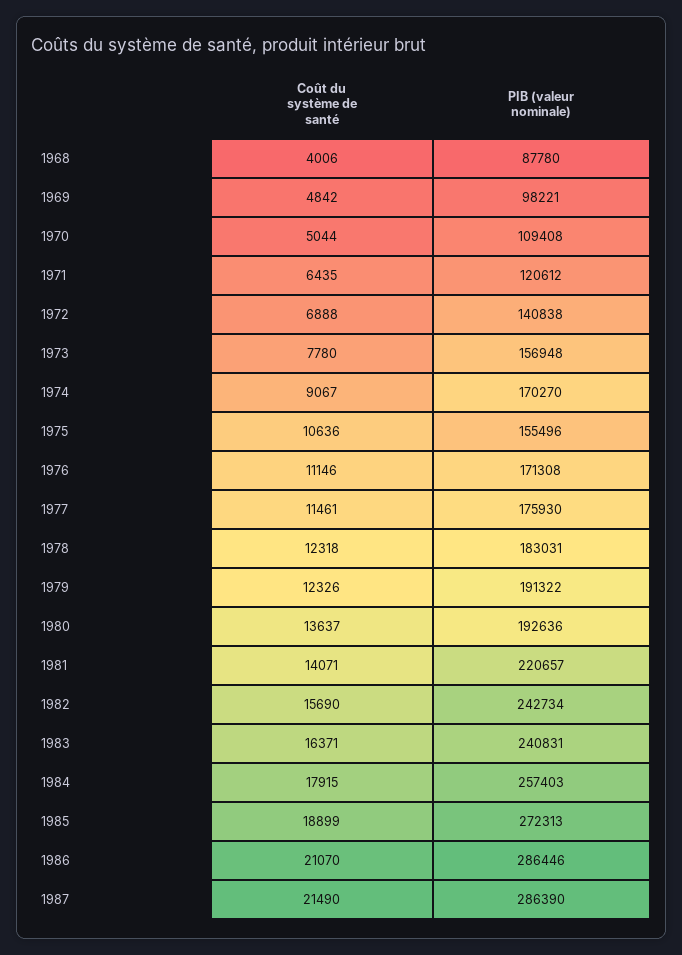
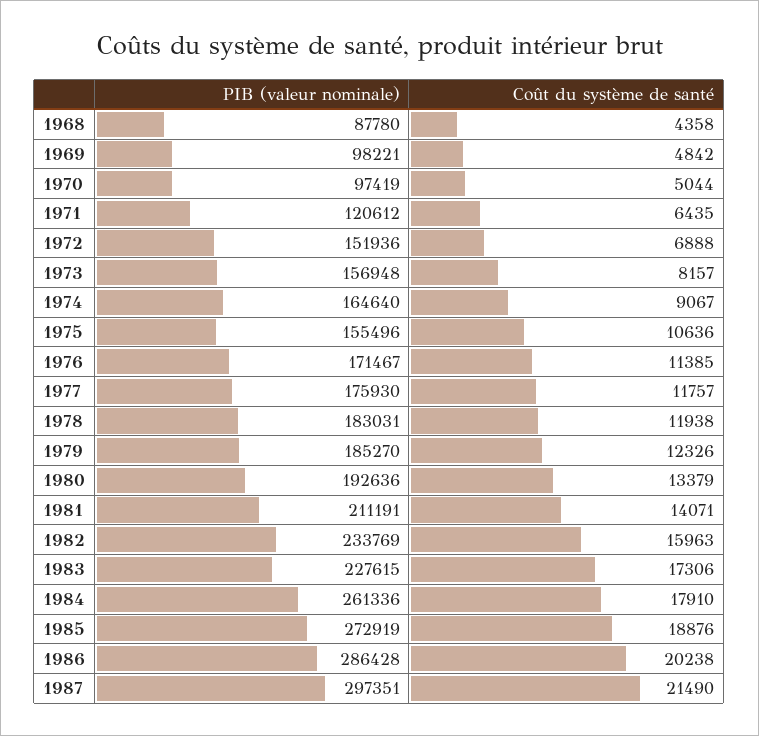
Coût du système de santé, 1968: 4006 -> 4358
PIB (valeur nominale), 1970: 109408 -> 97419
PIB (valeur nominale), 1972: 140838 -> 151936
Coût du système de santé, 1973: 7780 -> 8157
PIB (valeur nominale), 1974: 170270 -> 164640
Coût du système de santé, 1976: 11146 -> 11385
PIB (valeur nominale), 1976: 171308 -> 171467
Coût du système de santé, 1977: 11461 -> 11757
Coût du système de santé, 1978: 12318 -> 11938
PIB (valeur nominale), 1979: 191322 -> 185270
Coût du système de santé, 1980: 13637 -> 13379
PIB (valeur nominale), 1981: 220657 -> 211191
Coût du système de santé, 1982: 15690 -> 15963
PIB (valeur nominale), 1982: 242734 -> 233769
Coût du système de santé, 1983: 16371 -> 17306
PIB (valeur nominale), 1983: 240831 -> 227615
Coût du système de santé, 1984: 17915 -> 17910
PIB (valeur nominale), 1984: 257403 -> 261336
Coût du système de santé, 1985: 18899 -> 18876
PIB (valeur nominale), 1985: 272313 -> 272919
Coût du système de santé, 1986: 21070 -> 20238
PIB (valeur nominale), 1986: 286446 -> 286428
PIB (valeur nominale), 1987: 286390 -> 297351

